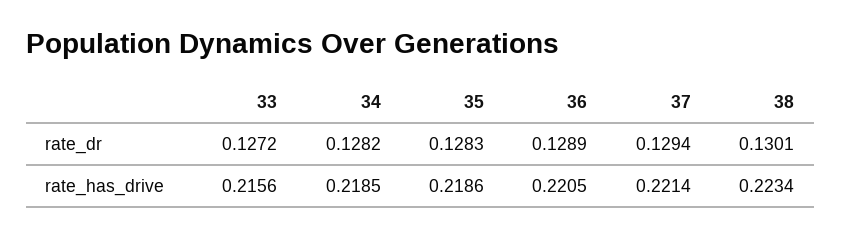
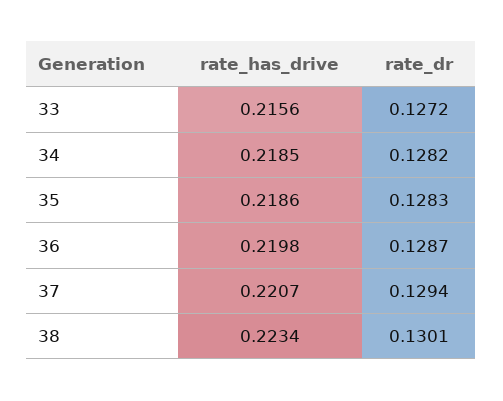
36, rate_dr: 0.1289 -> 0.1287
36, rate_has_drive: 0.2205 -> 0.2198
37, rate_has_drive: 0.2214 -> 0.2207

